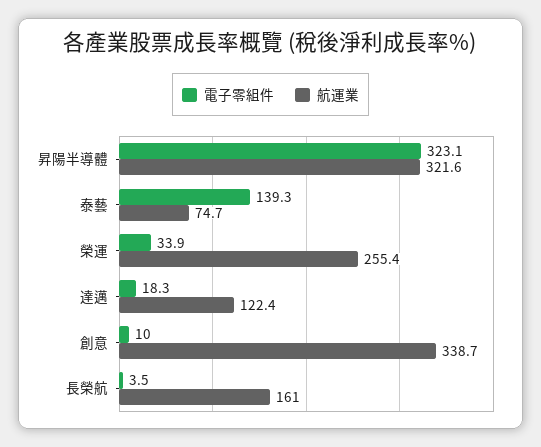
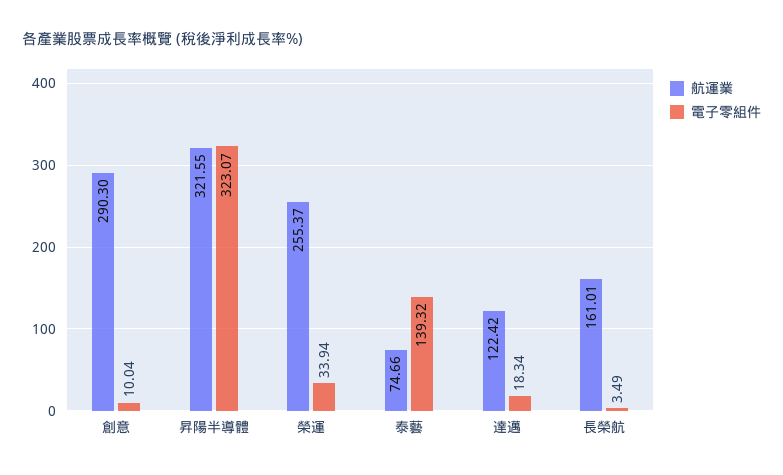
航運業, 創意: 338.7 -> 290.3

